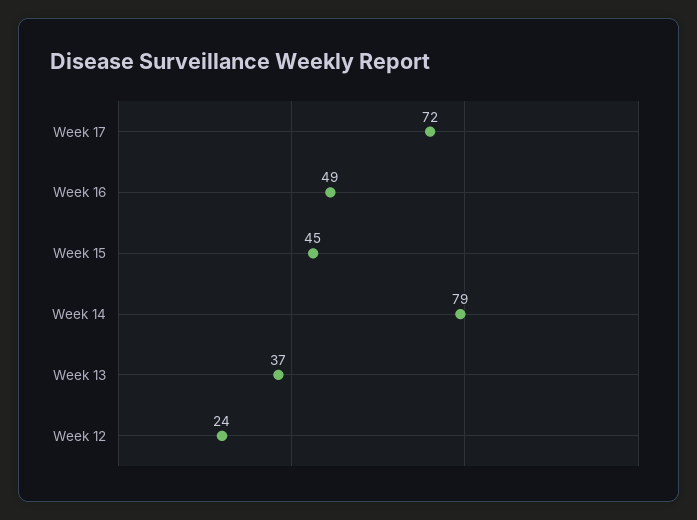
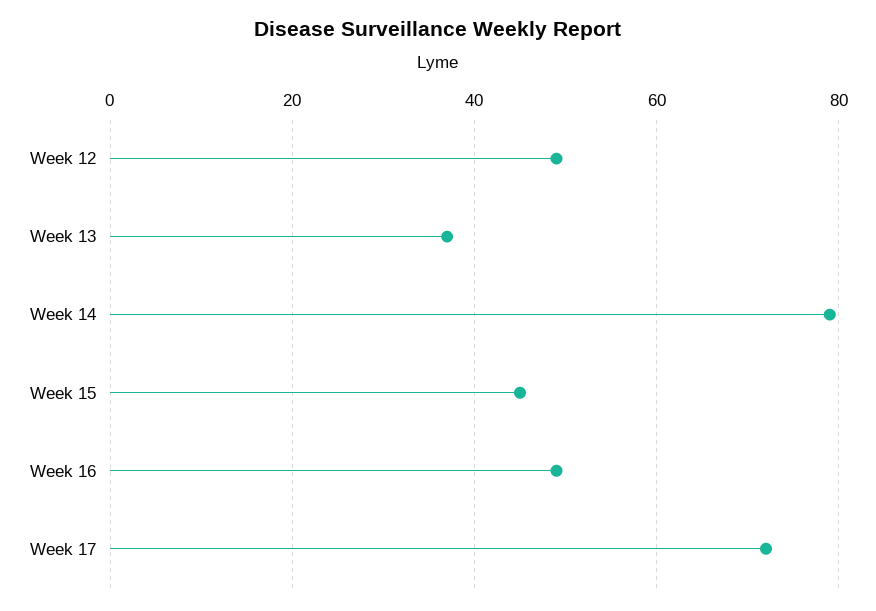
Week 12: 24 -> 50

